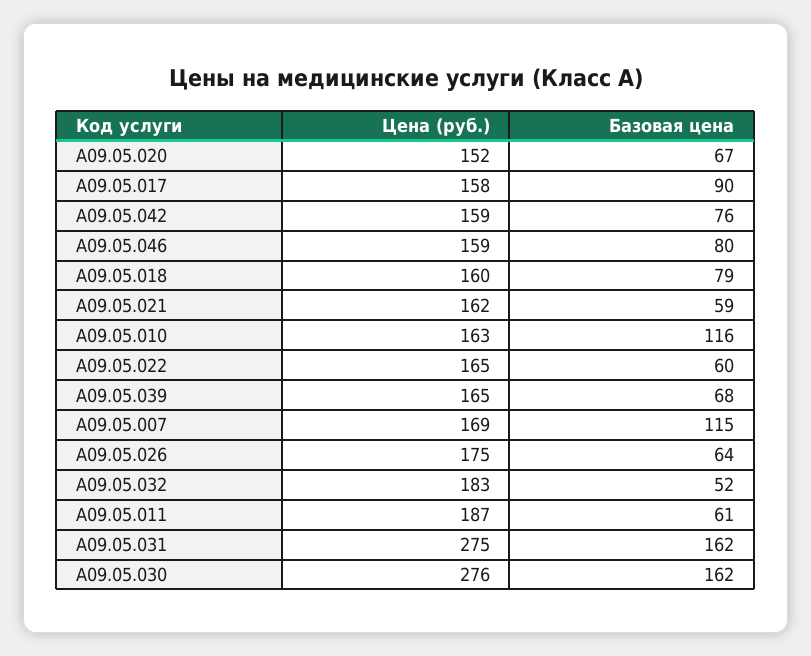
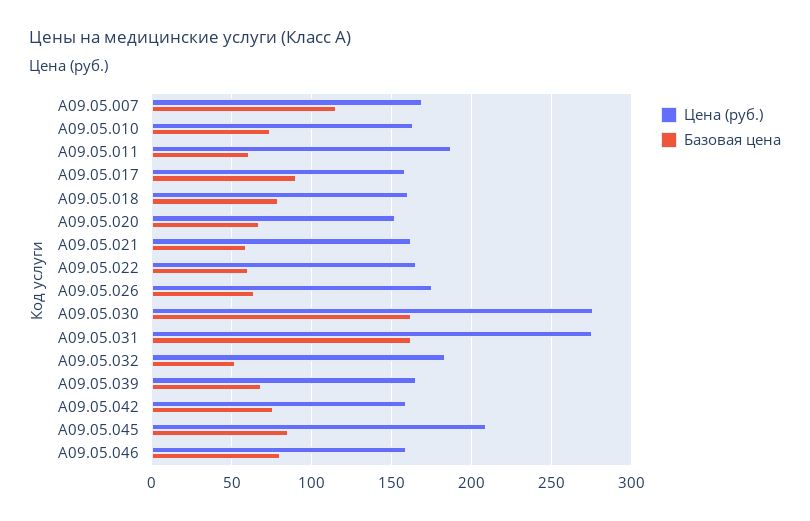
Базовая цена, А09.05.010: 116 -> 75
Цена (руб.), А09.05.045: none -> 210
Базовая цена, А09.05.045: none -> 85

